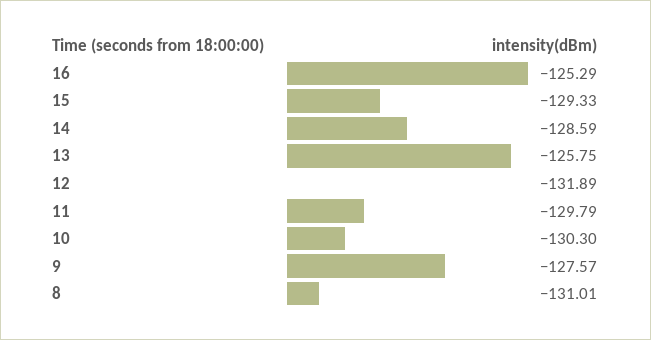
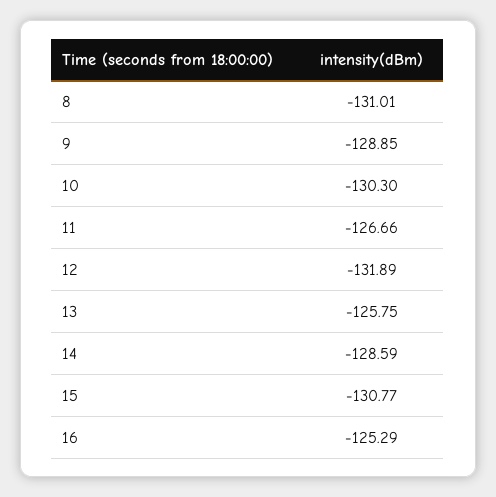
15: -129.33 -> -130.77
11: -129.79 -> -126.66
9: -127.57 -> -128.85

